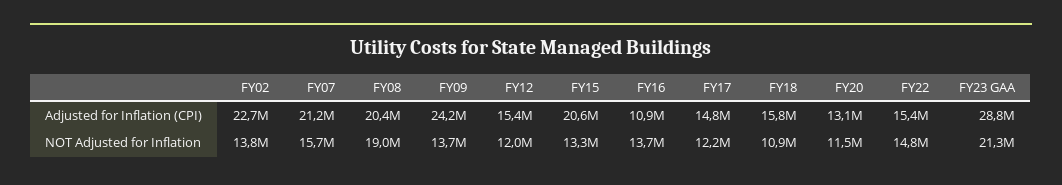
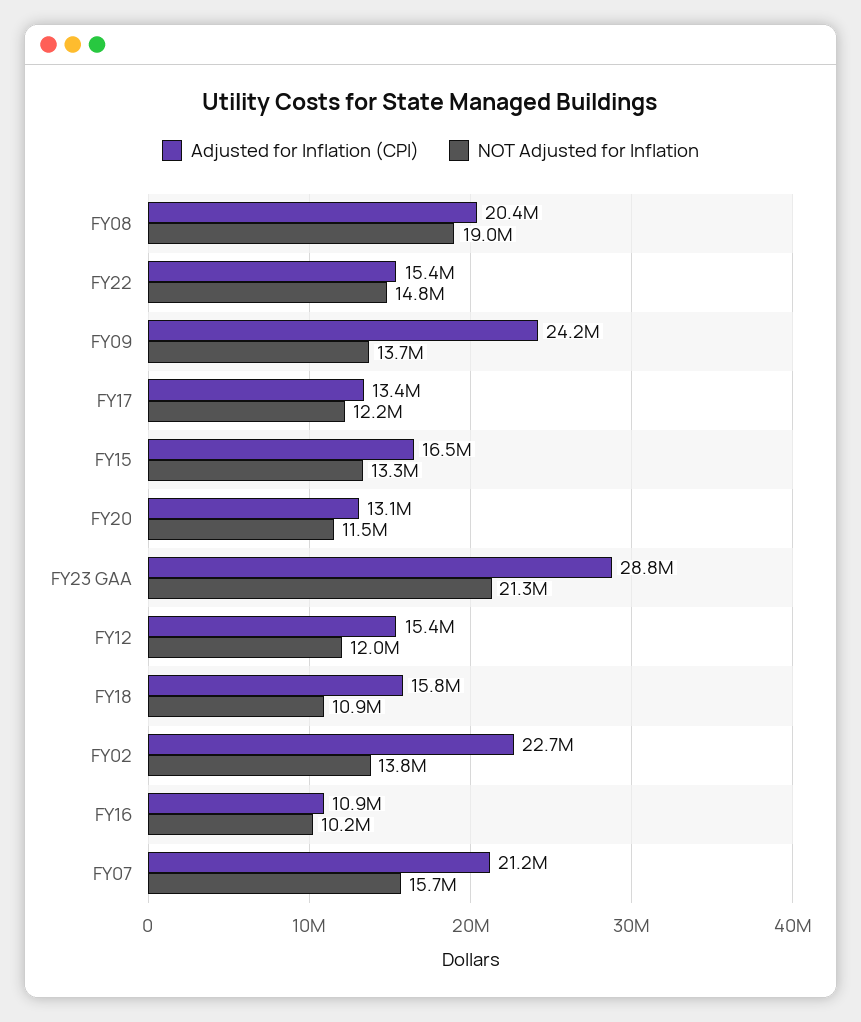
Adjusted for Inflation (CPI), FY15: 20600000 -> 16500000
Adjusted for Inflation (CPI), FY17: 14800000 -> 13400000
NOT Adjusted for Inflation, FY16: 13700000 -> 10200000

